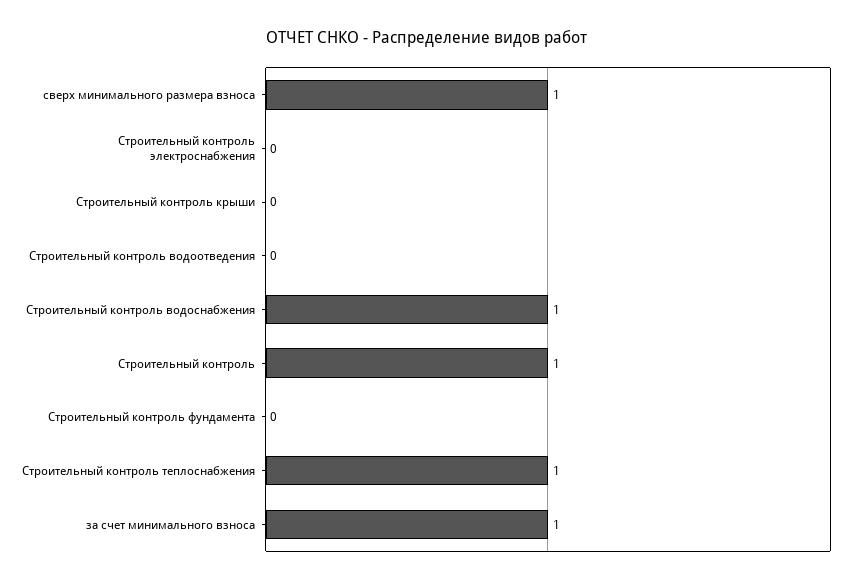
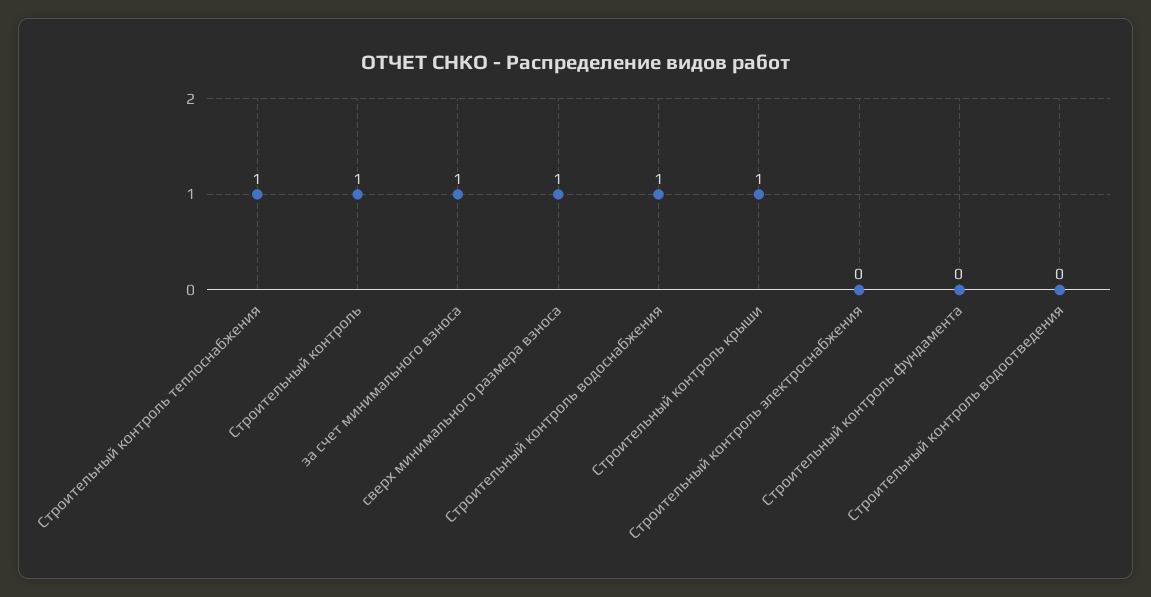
Строительный контроль крыши: 0 -> 1

